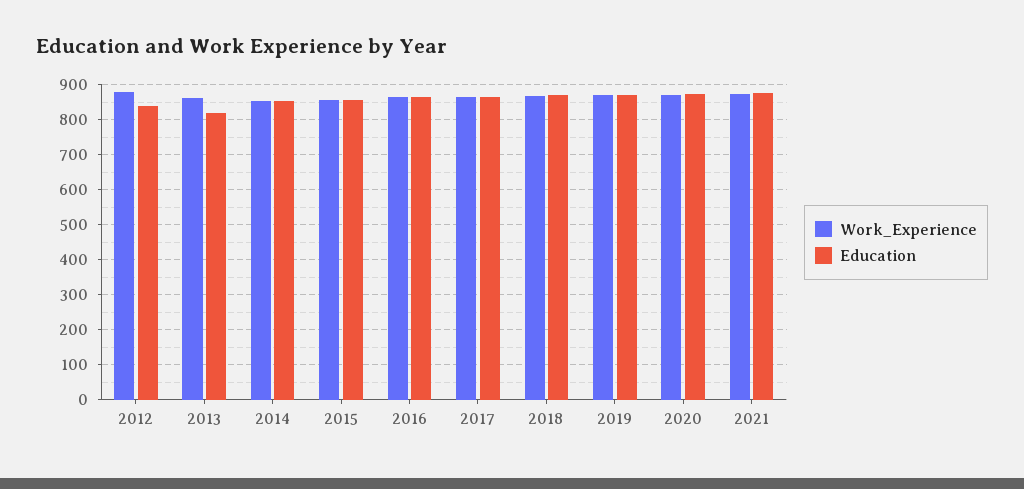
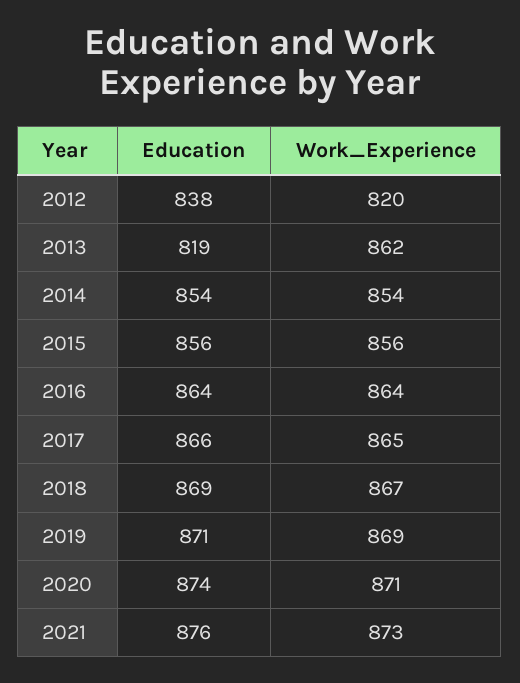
Work_Experience, 2012: 880 -> 820

